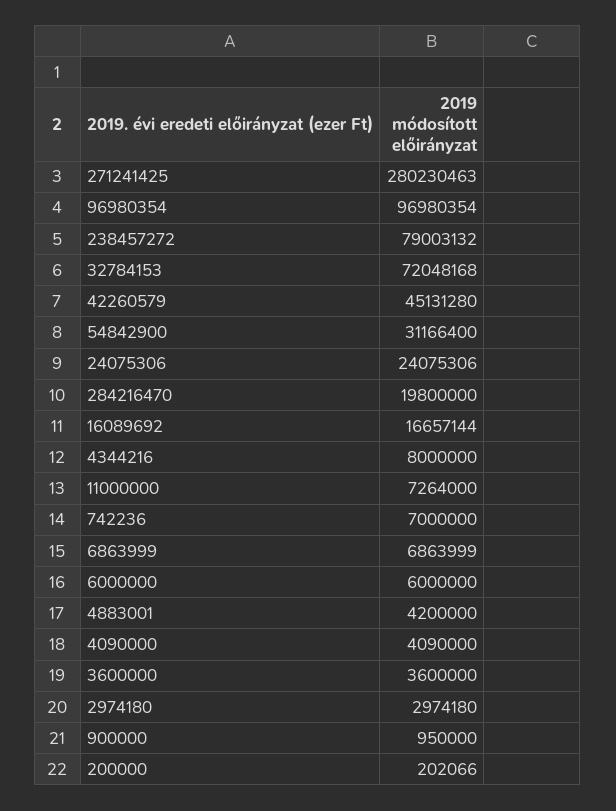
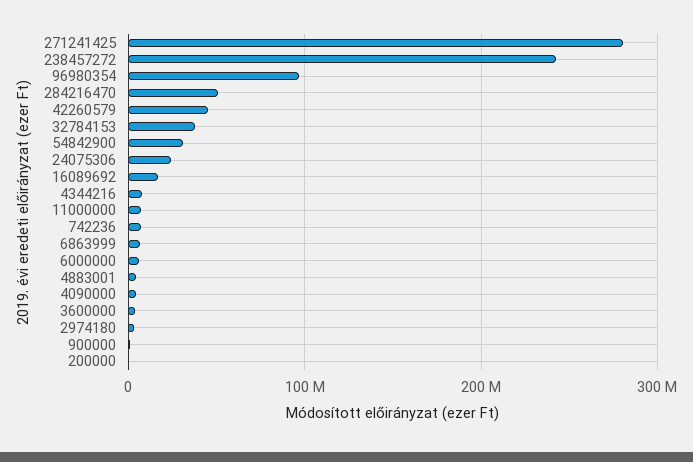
238457272: 79003132 -> 240000000
32784153: 72048168 -> 40000000
284216470: 19800000 -> 50000000

